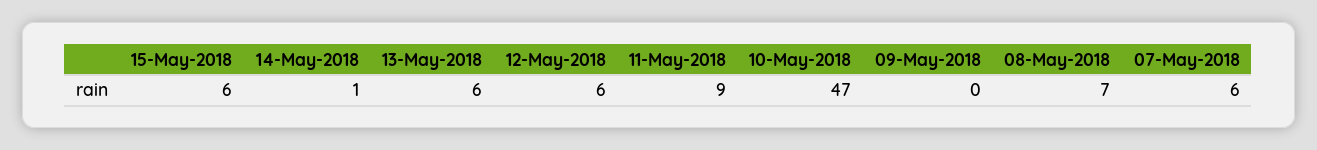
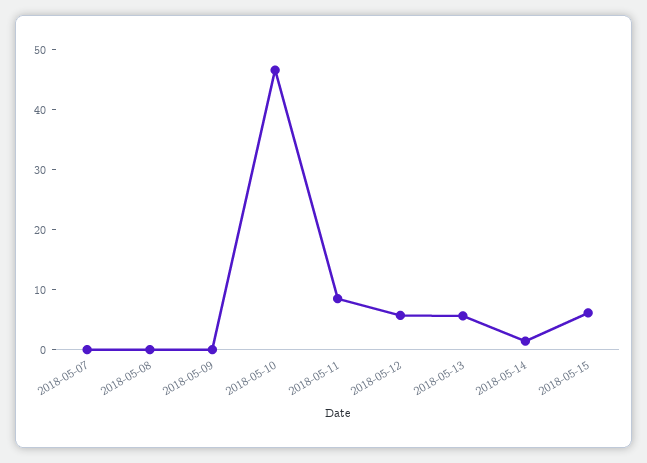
08-May-2018: 7 -> 0
07-May-2018: 6 -> 0

